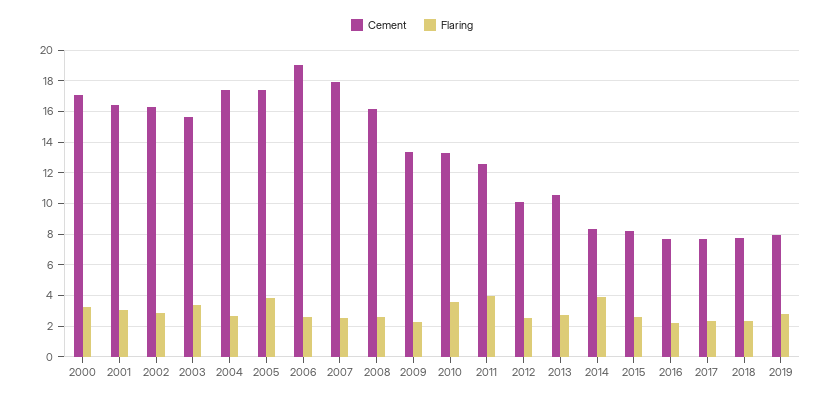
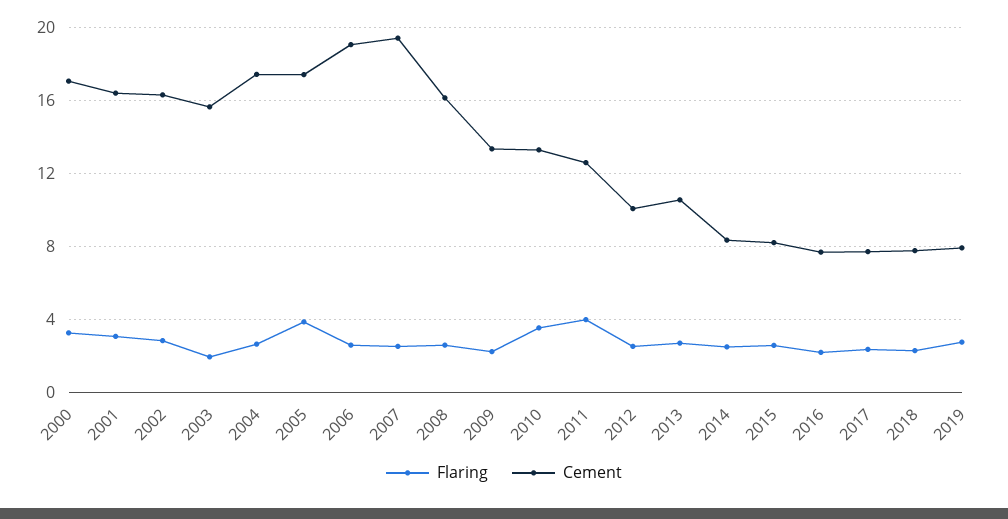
Flaring, 2003: 3.5 -> 2
Cement, 2007: 18 -> 19.5
Flaring, 2014: 4 -> 2.5

